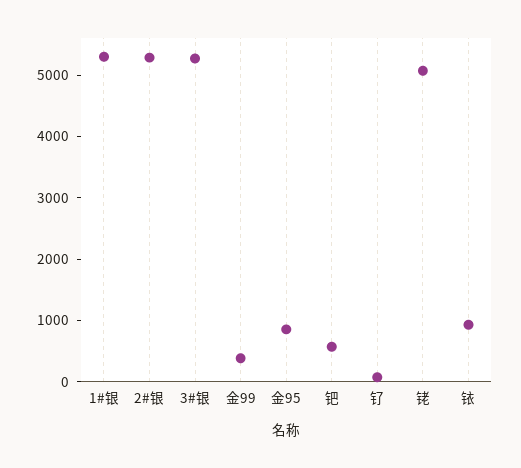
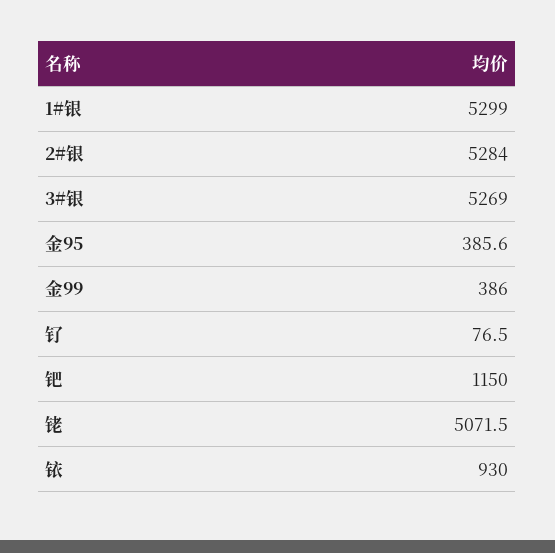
金95: 800 -> 385.6
钯: 600 -> 1150

